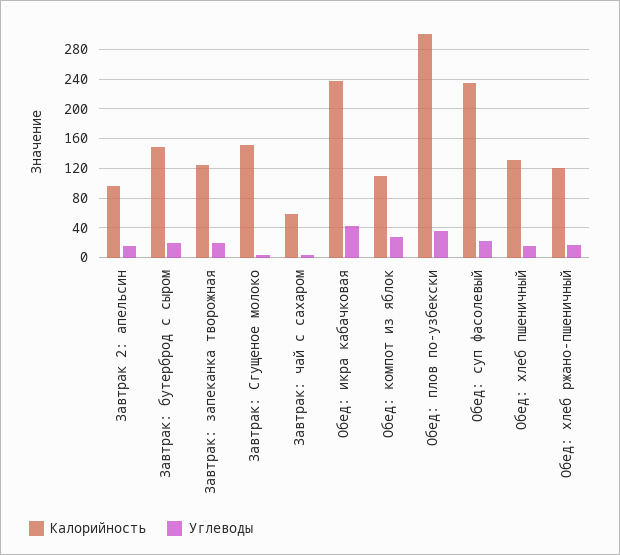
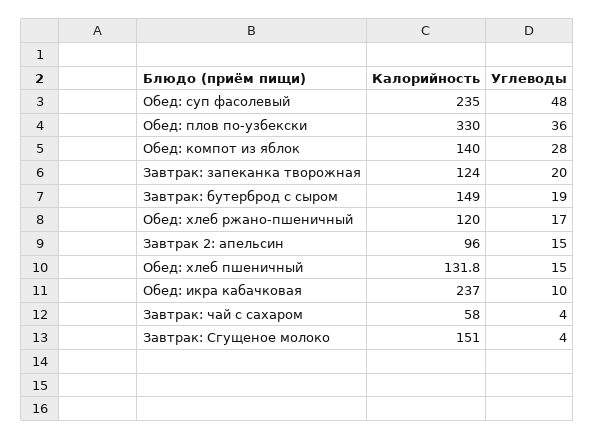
Углеводы, Обед: икра кабачковая: 40 -> 10
Калорийность, Обед: компот из яблок: 110 -> 140
Калорийность, Обед: плов по-узбекски: 300 -> 330
Углеводы, Обед: суп фасолевый: 20 -> 48

